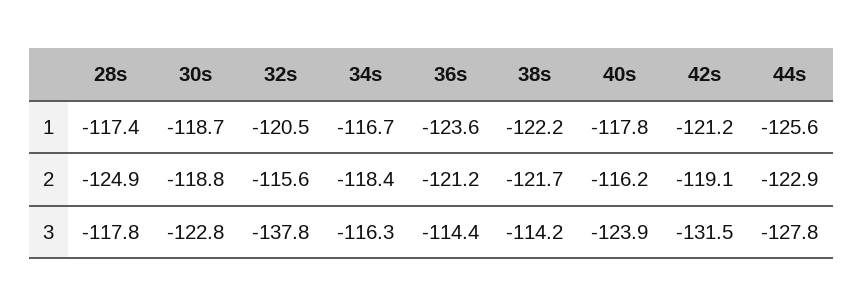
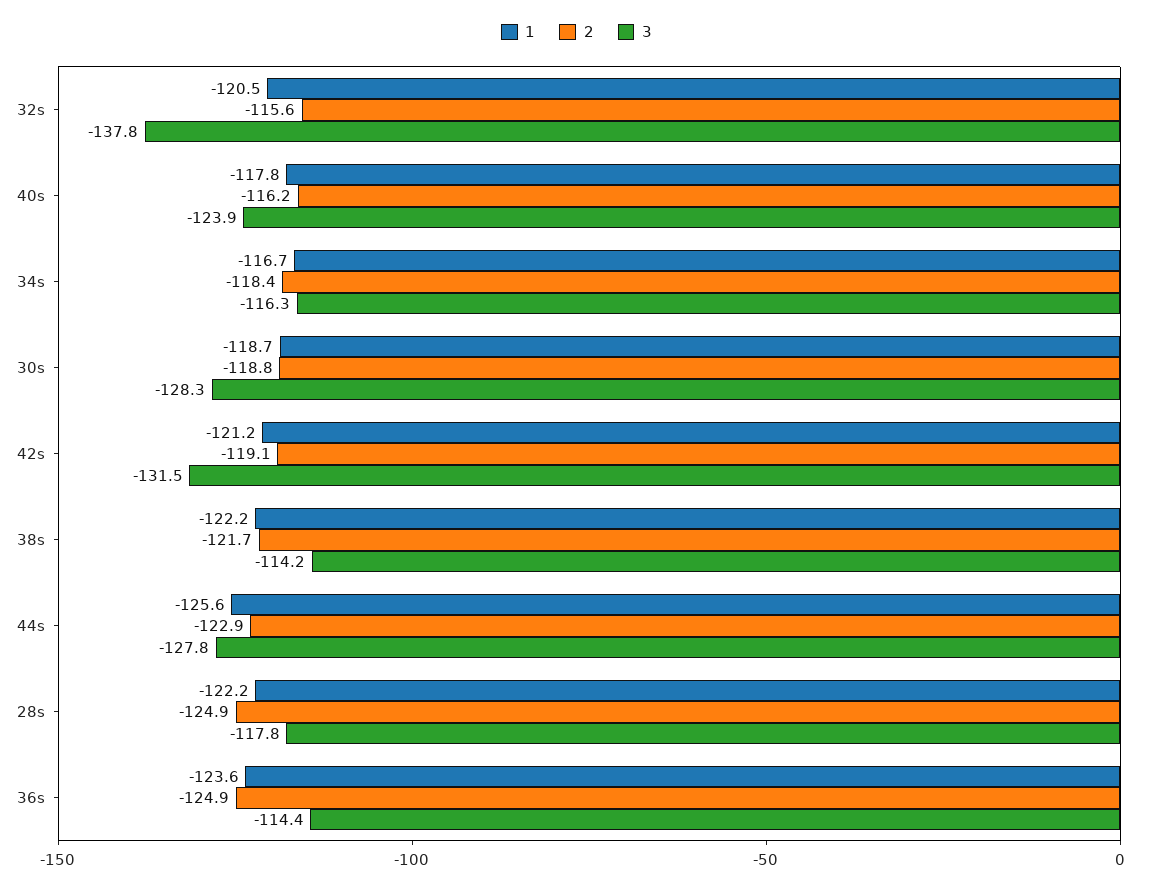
1, 28s: -117.4 -> -122.2
2, 36s: -121.2 -> -124.9
3, 30s: -122.8 -> -128.3

